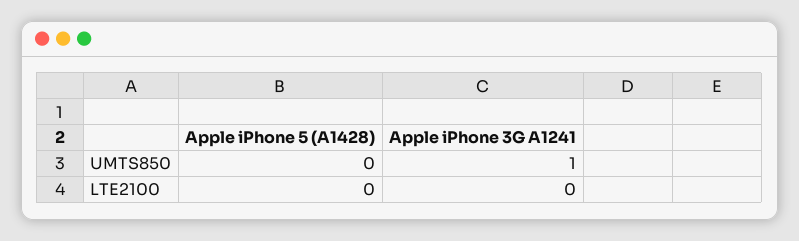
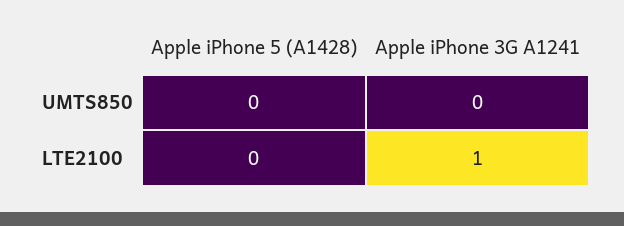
Apple iPhone 3G A1241, UMTS850: 1 -> 0
Apple iPhone 3G A1241, LTE2100: 0 -> 1

